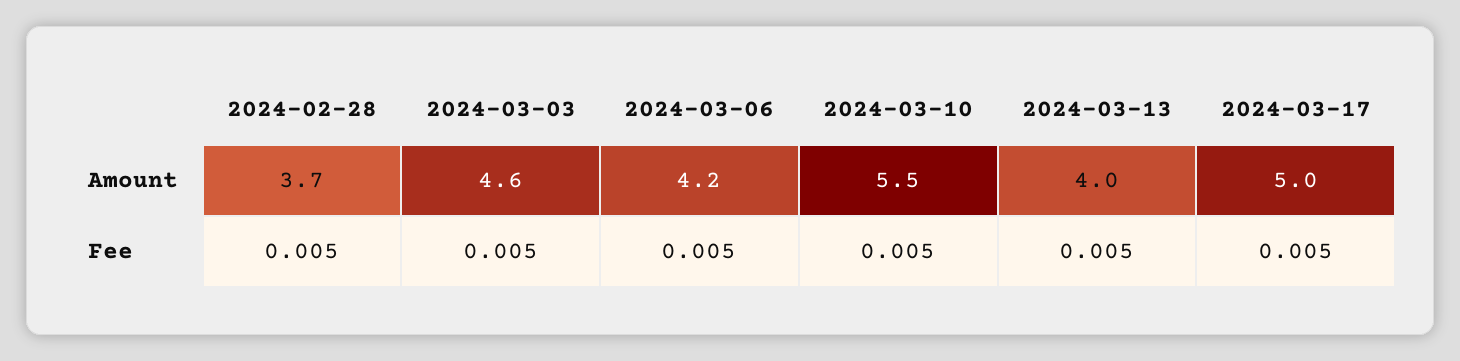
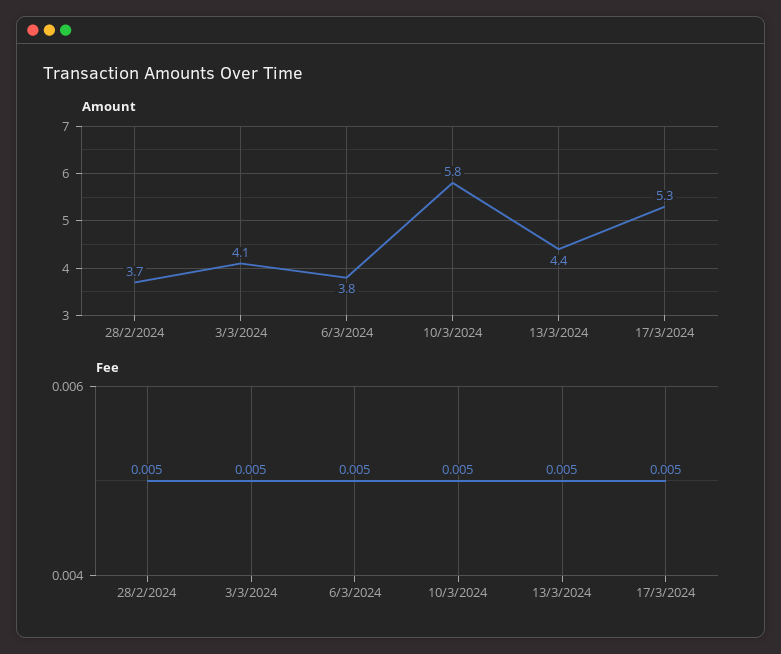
Amount, 2024-03-03: 4.6 -> 4.1
Amount, 2024-03-06: 4.2 -> 3.8
Amount, 2024-03-10: 5.5 -> 5.8
Amount, 2024-03-13: 4 -> 4.4
Amount, 2024-03-17: 5 -> 5.3

